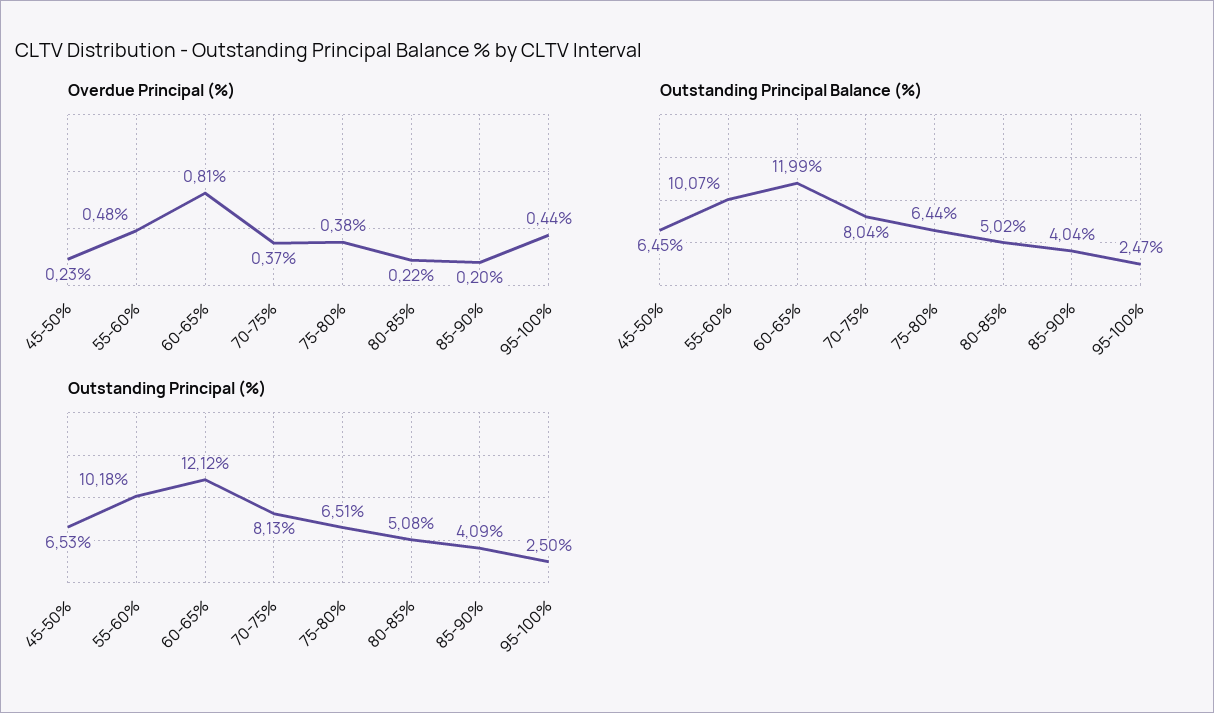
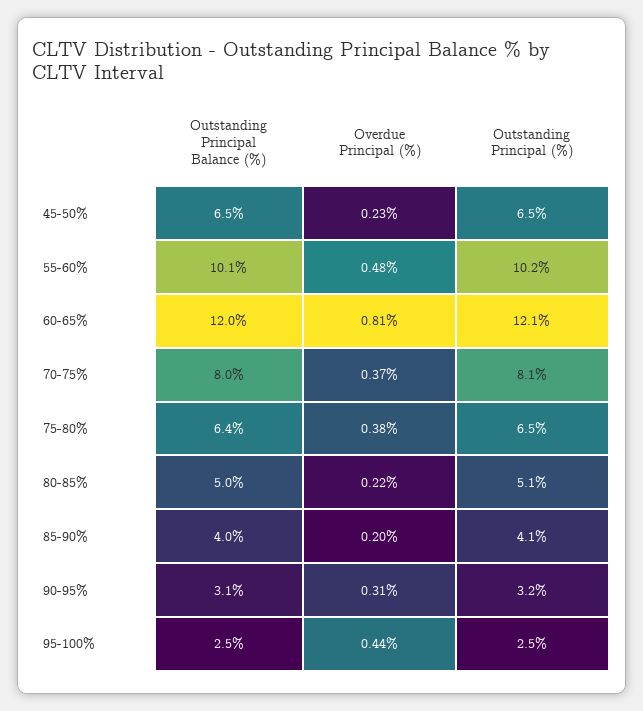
Outstanding Principal Balance (%), 90-95%: none -> 3.1
Overdue Principal (%), 90-95%: none -> 0.31
Outstanding Principal (%), 90-95%: none -> 3.2

